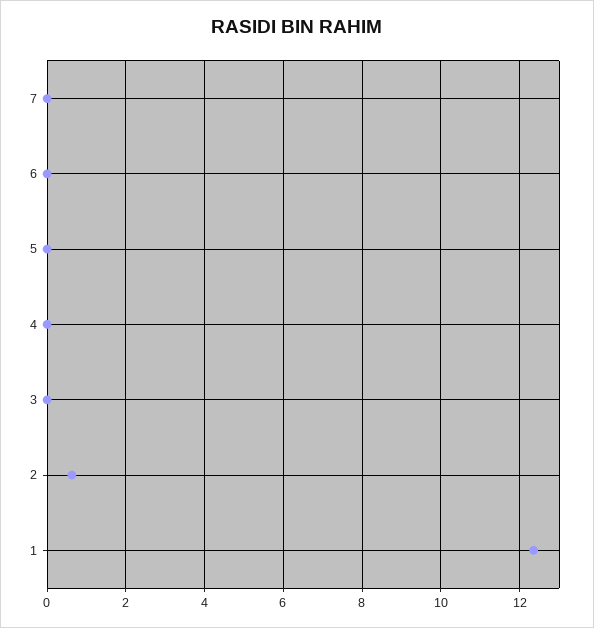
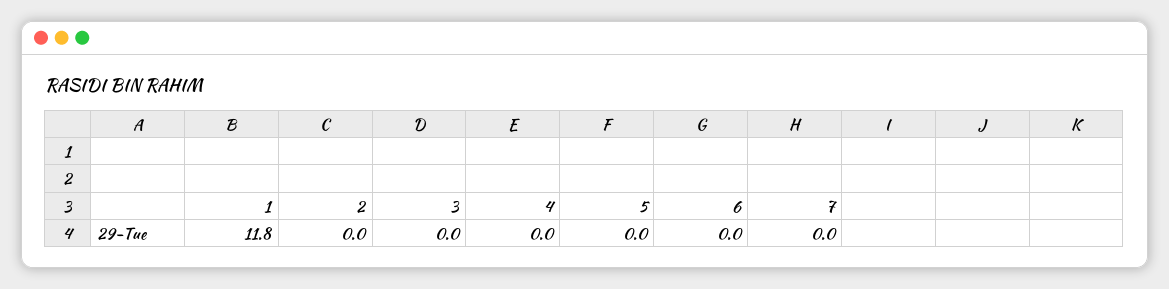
2: 0.6 -> 0
1: 12.4 -> 11.8

